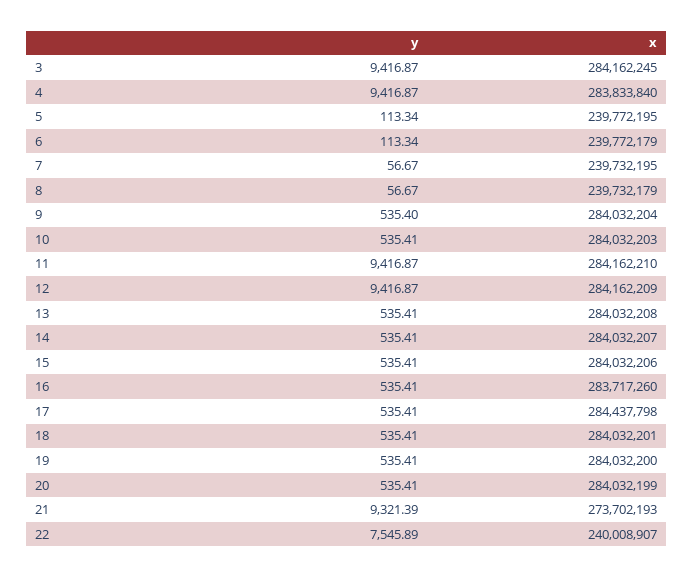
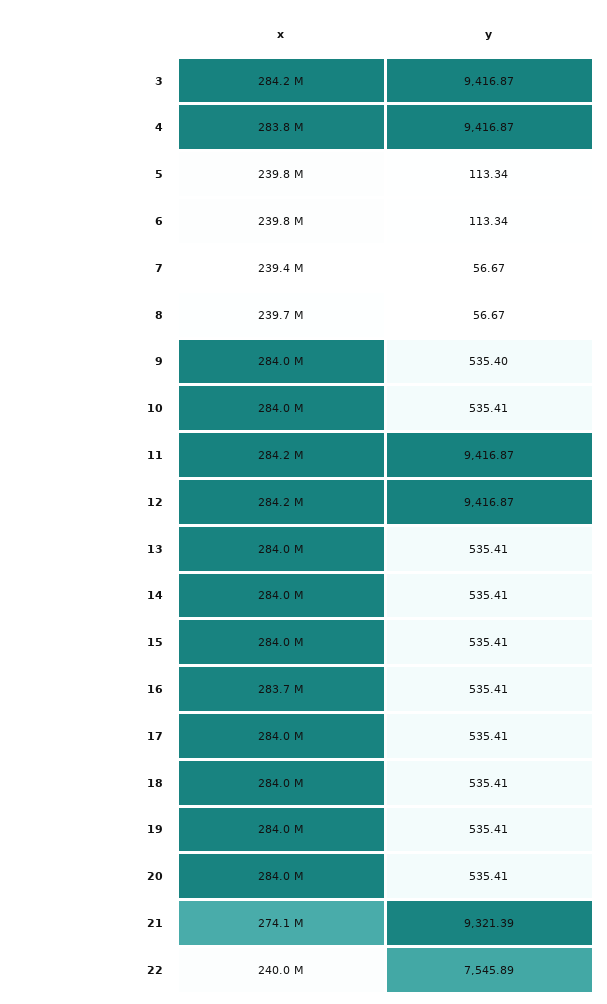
x, 7: 239732195 -> 239400000
x, 17: 284437798 -> 284000000
x, 21: 273702193 -> 274100000

